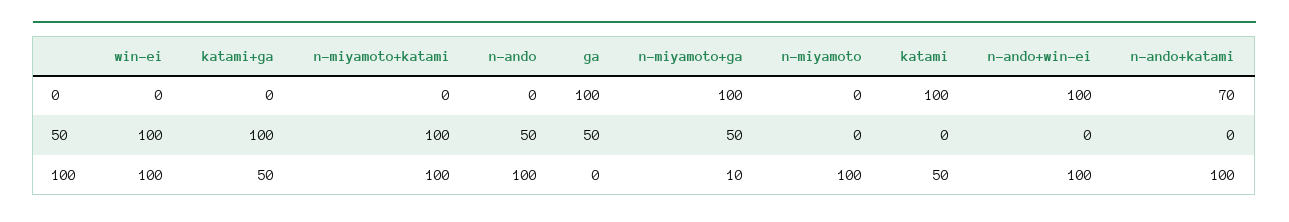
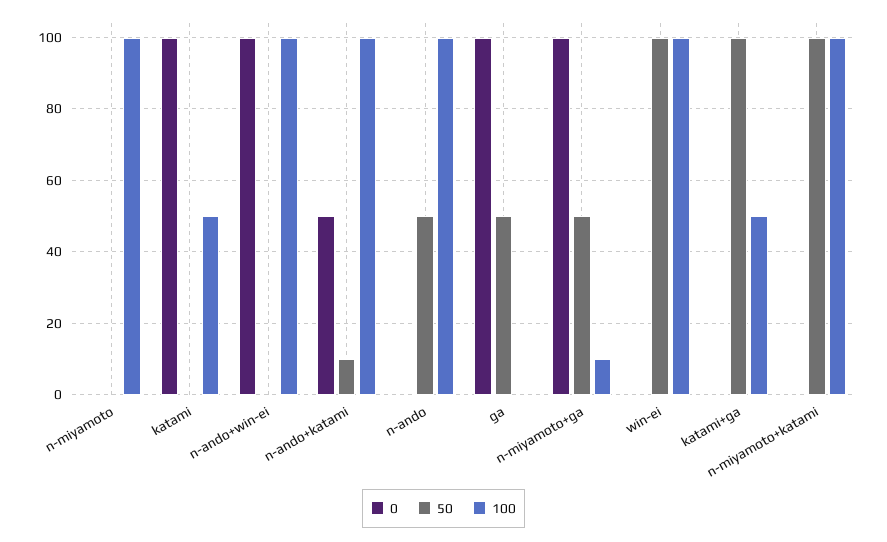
0, n-ando+katami: 70 -> 50
50, n-ando+katami: 0 -> 10

